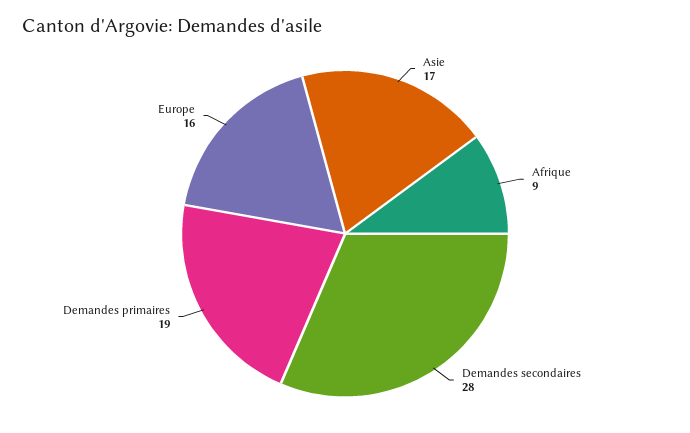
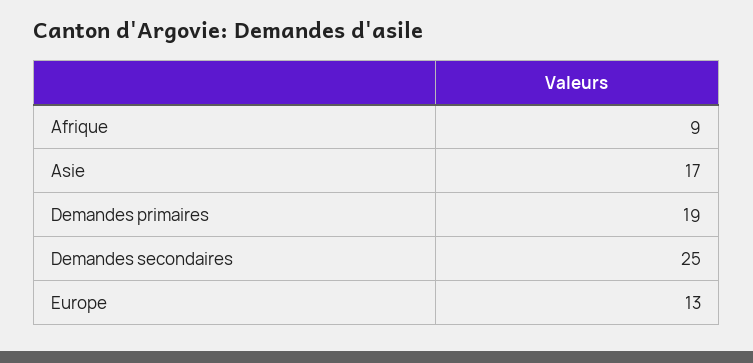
Demandes secondaires: 28 -> 25
Europe: 16 -> 13

